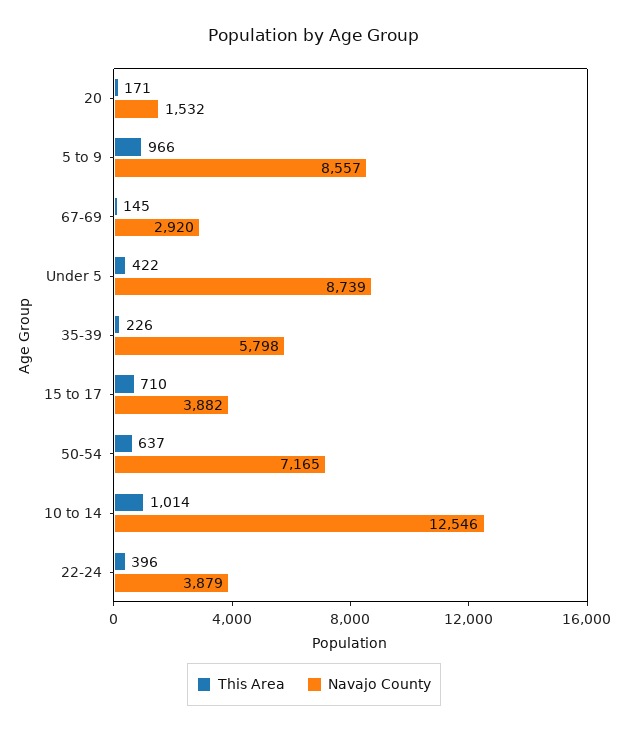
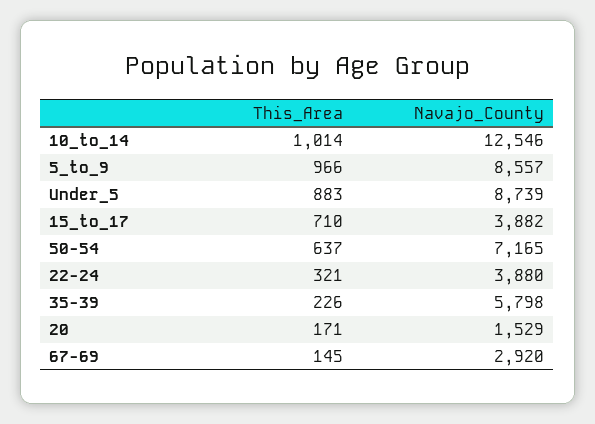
Navajo County, 20: 1532 -> 1529
This Area, Under 5: 422 -> 883
This Area, 22-24: 396 -> 321
Navajo County, 22-24: 3879 -> 3880

